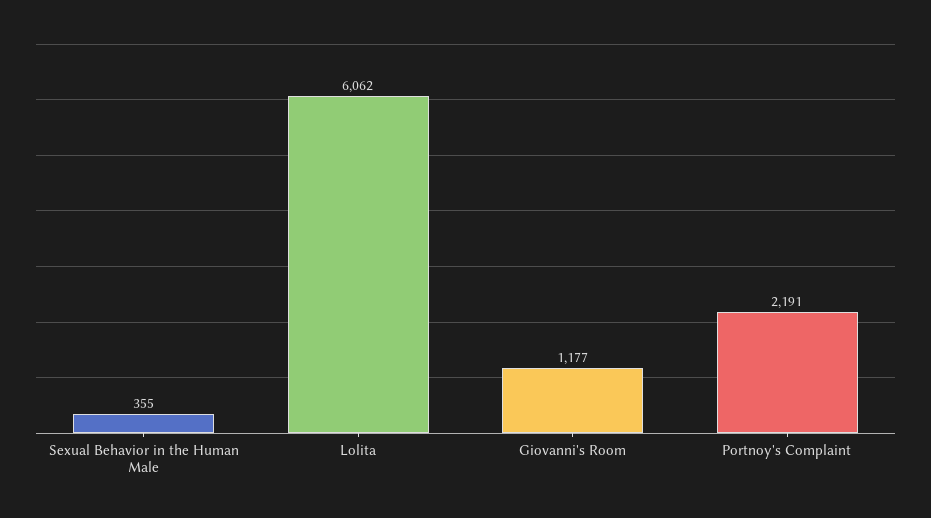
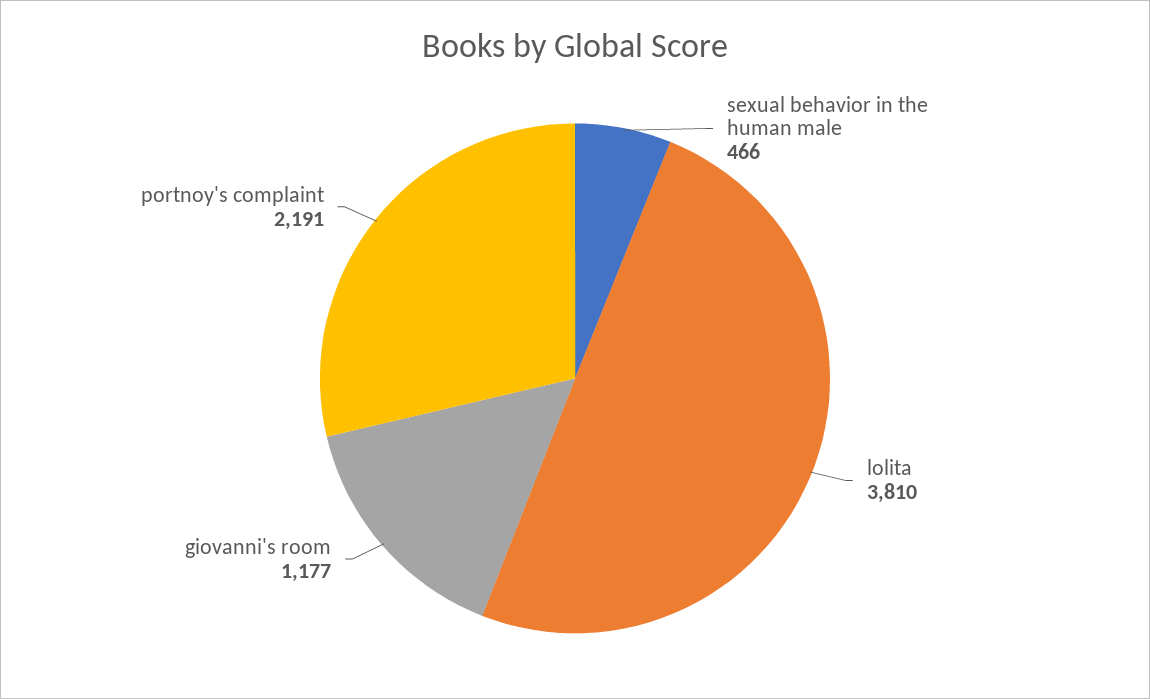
Sexual Behavior in the Human Male: 355 -> 466
Lolita: 6062 -> 3810

